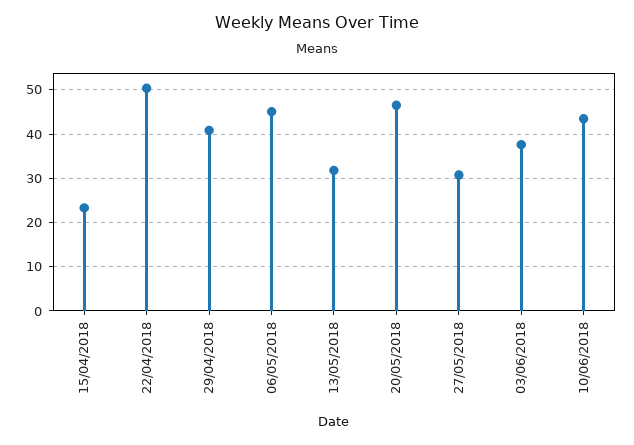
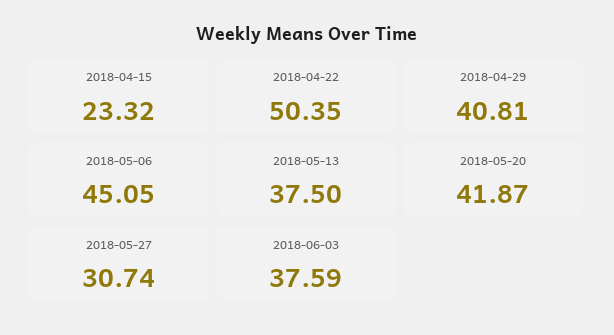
13/05/2018: 32 -> 37.5
20/05/2018: 46 -> 41.87
10/06/2018: 44 -> none

